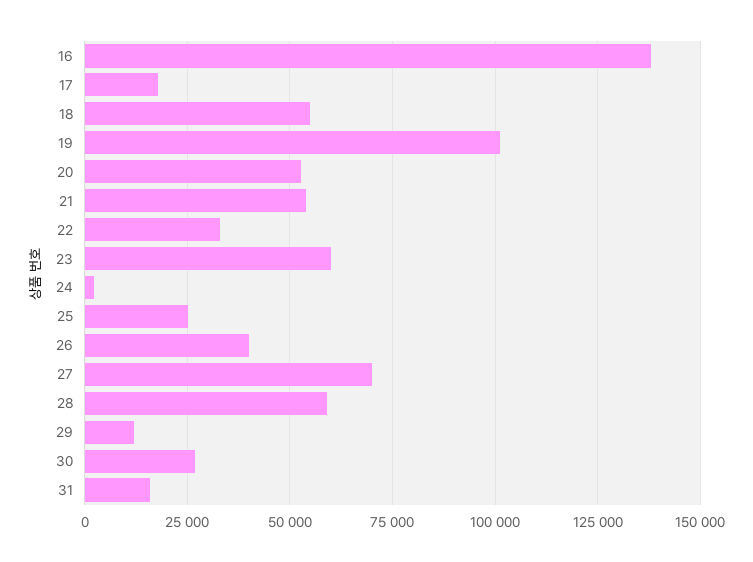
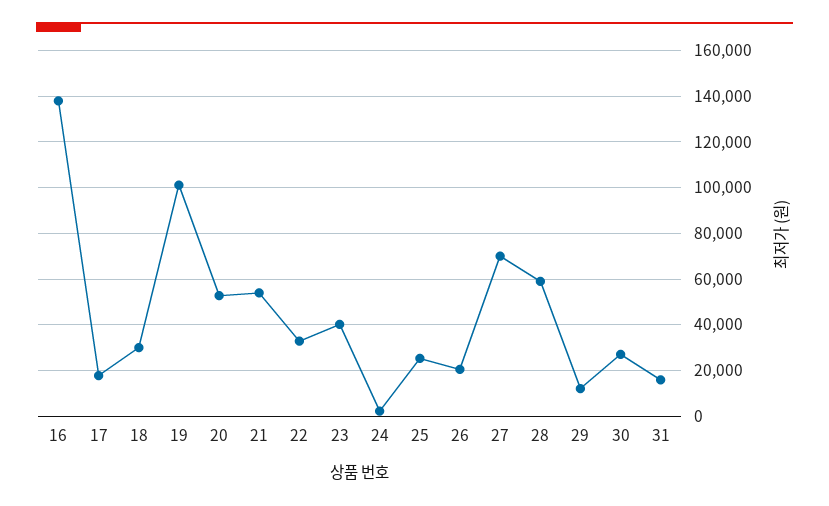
18: 55000 -> 30000
23: 60000 -> 40000
26: 40000 -> 20000

